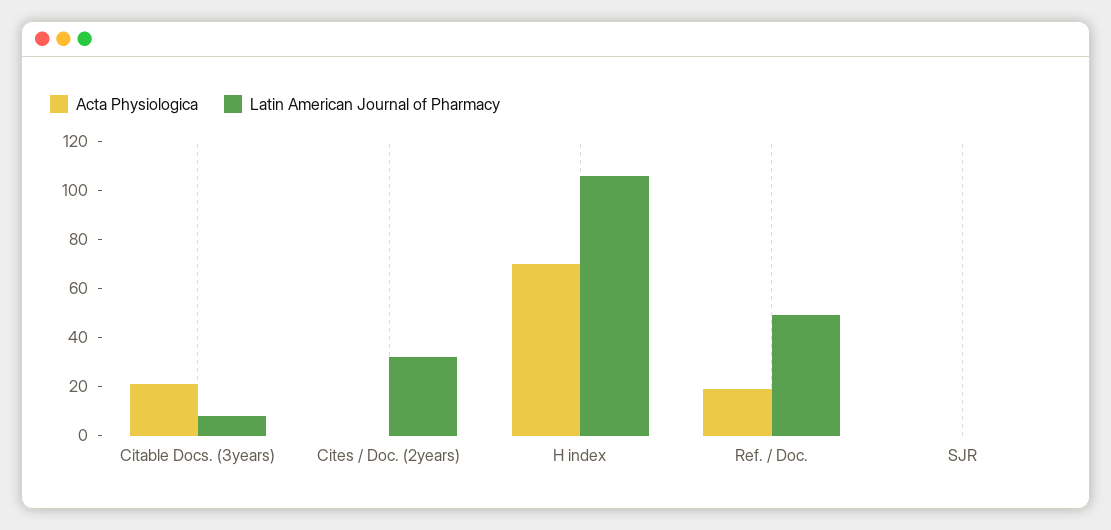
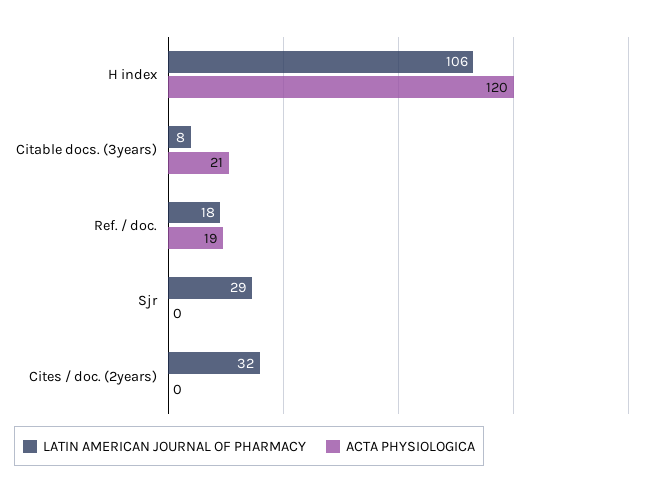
Acta Physiologica, H index: 70 -> 120
Latin American Journal of Pharmacy, Ref. / Doc.: 50 -> 18
Latin American Journal of Pharmacy, SJR: 0 -> 29

